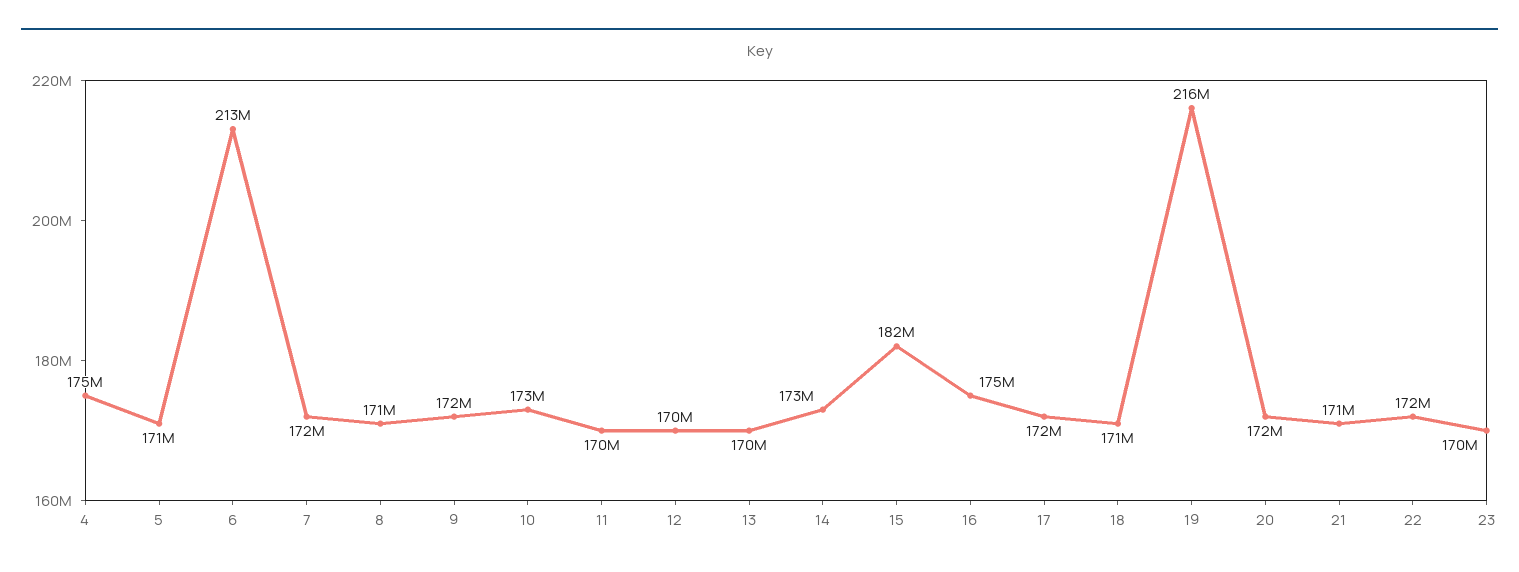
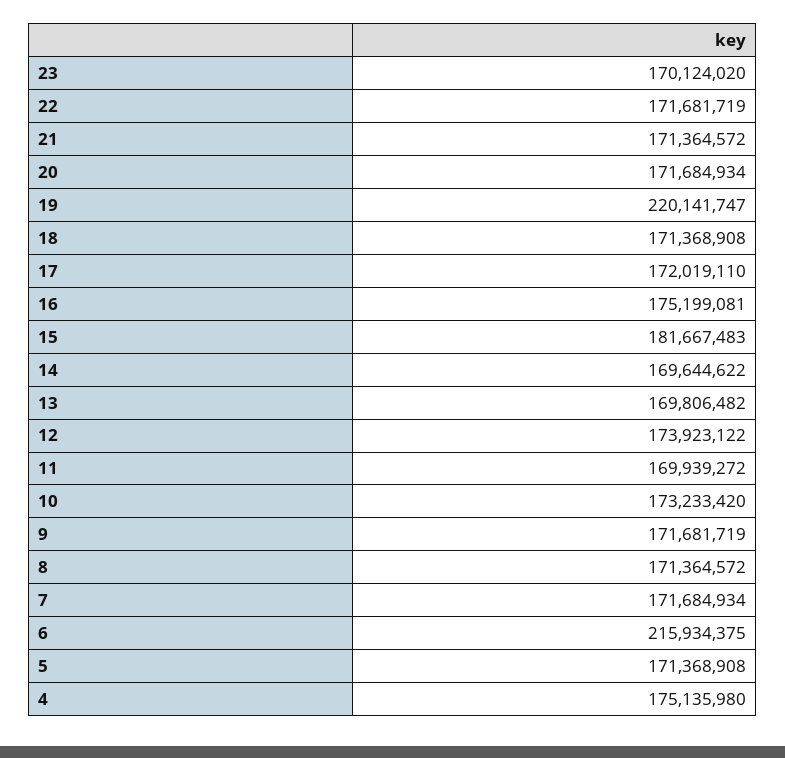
6: 213000000 -> 215934375
12: 170000000 -> 173923122
14: 173000000 -> 169644622
19: 216000000 -> 220141747

